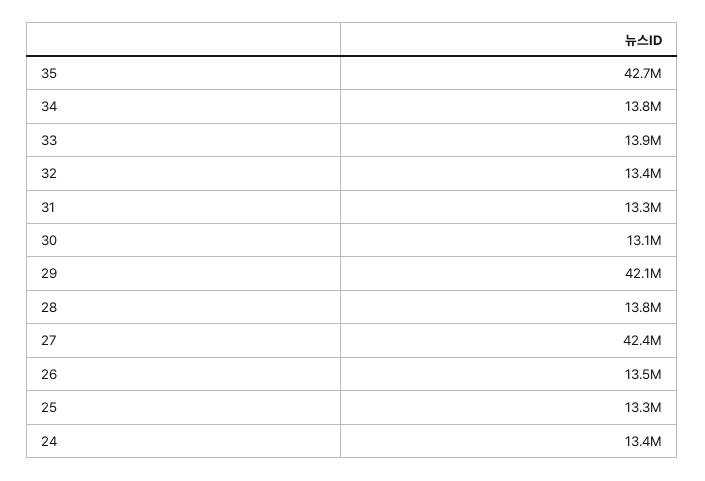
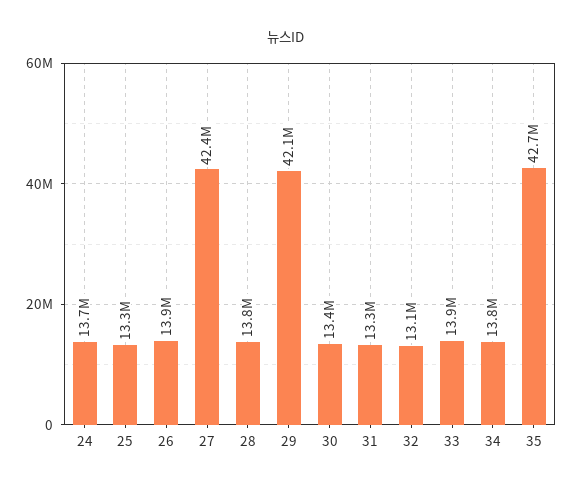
32: 13400000 -> 13100000
30: 13100000 -> 13400000
26: 13500000 -> 13900000
24: 13400000 -> 13700000

